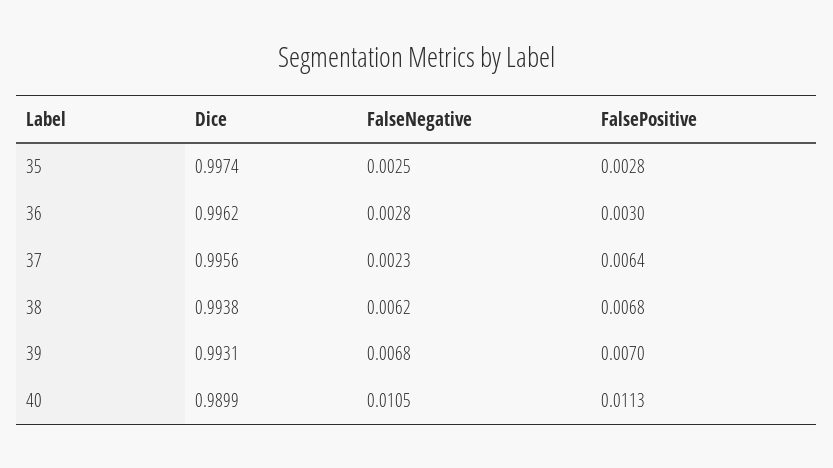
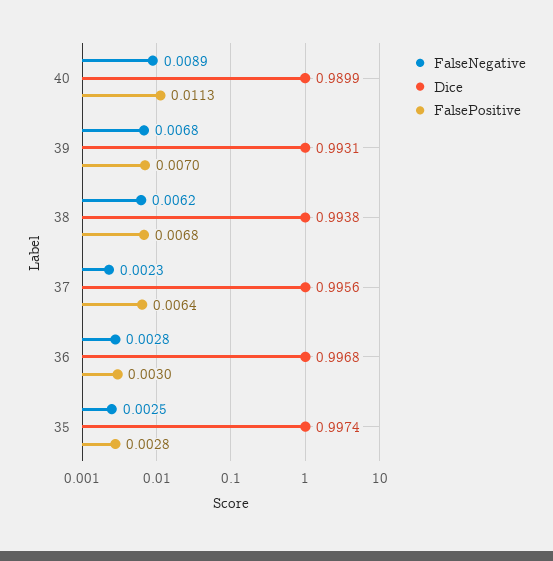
Dice, 36: 0.9962 -> 0.9968
FalseNegative, 40: 0.0105 -> 0.0089

